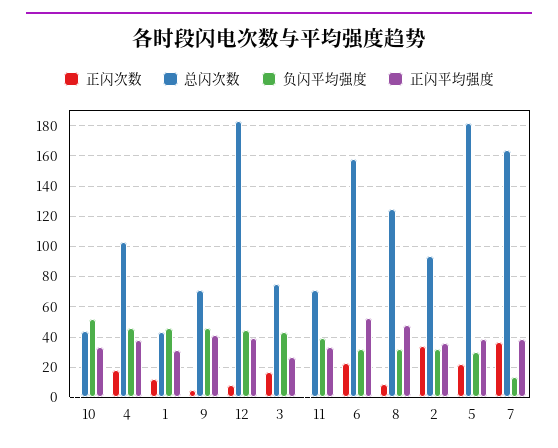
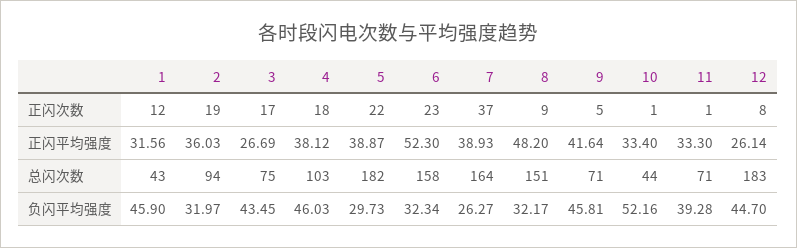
正闪平均强度, 12: 40 -> 26.14
总闪次数, 8: 125 -> 151
正闪次数, 2: 35 -> 19
负闪平均强度, 7: 15 -> 26.27

